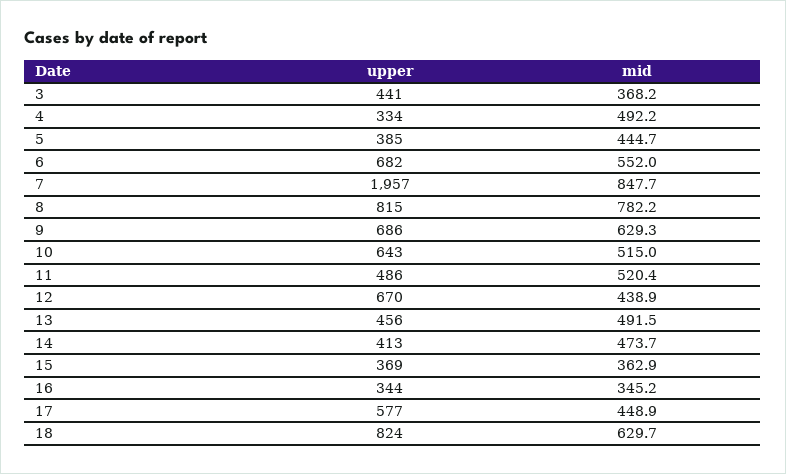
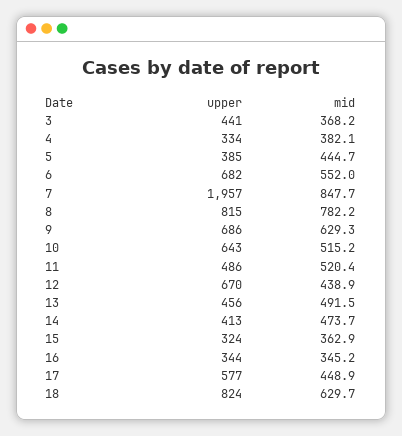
mid, 4: 492.2 -> 382.1
mid, 10: 515 -> 515.2
upper, 15: 369 -> 324

